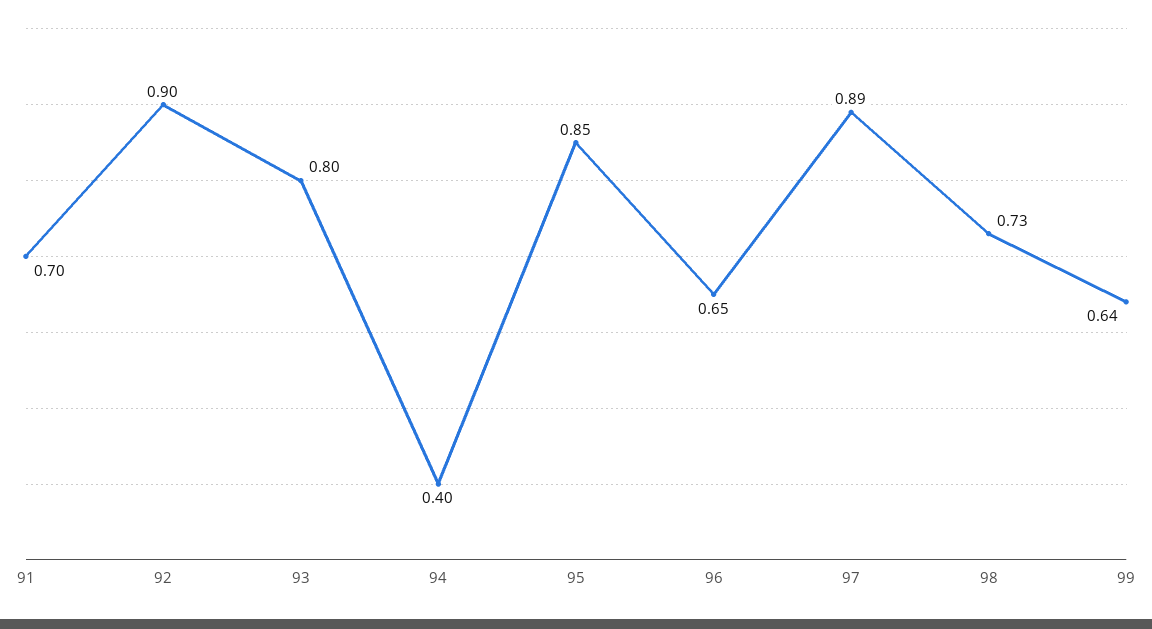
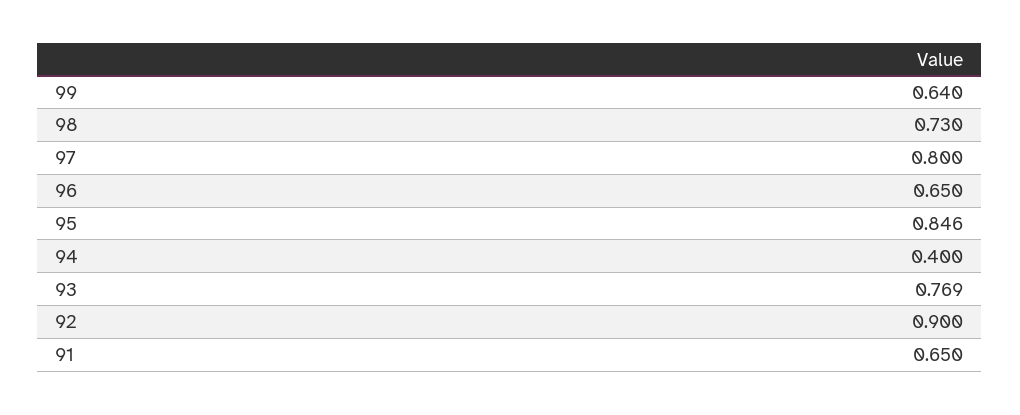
91: 0.7 -> 0.65
93: 0.8 -> 0.769
97: 0.89 -> 0.8

